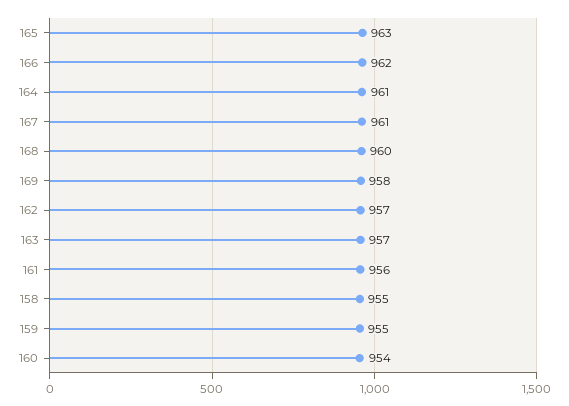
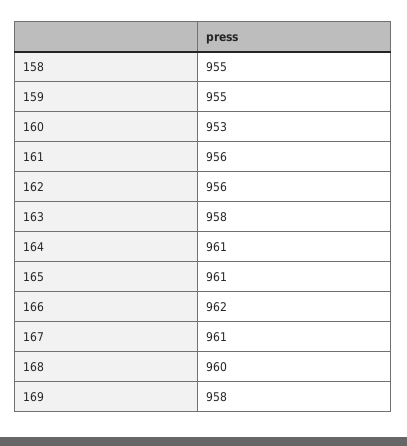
165: 963 -> 961
162: 957 -> 956
163: 957 -> 958
160: 954 -> 953

